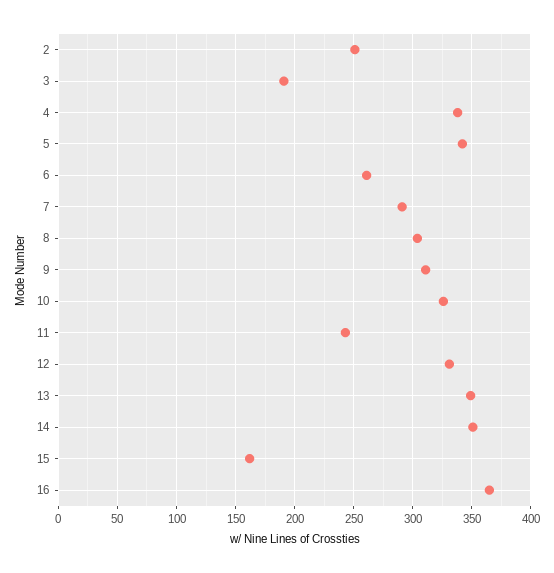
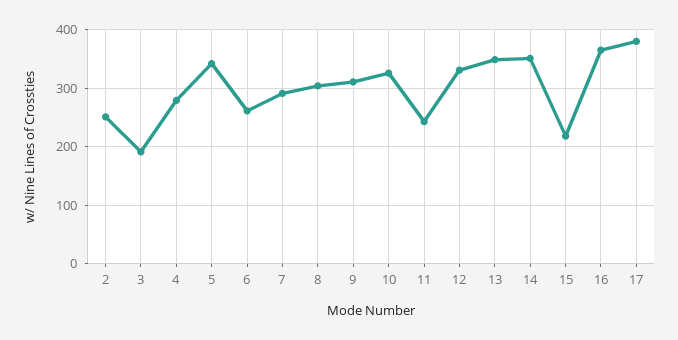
4: 340 -> 280
15: 160 -> 220
17: none -> 380

